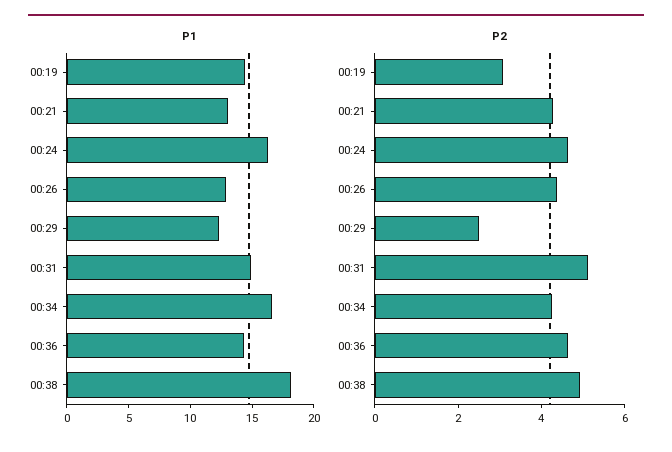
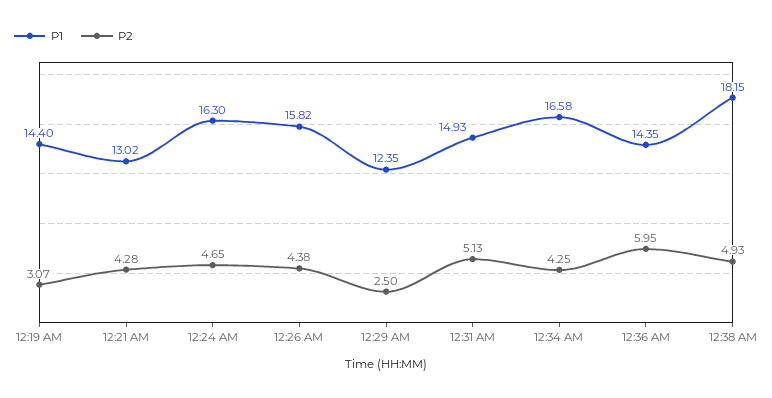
P1, 00:26: 13 -> 15.82
P2, 00:36: 4.5 -> 5.95

